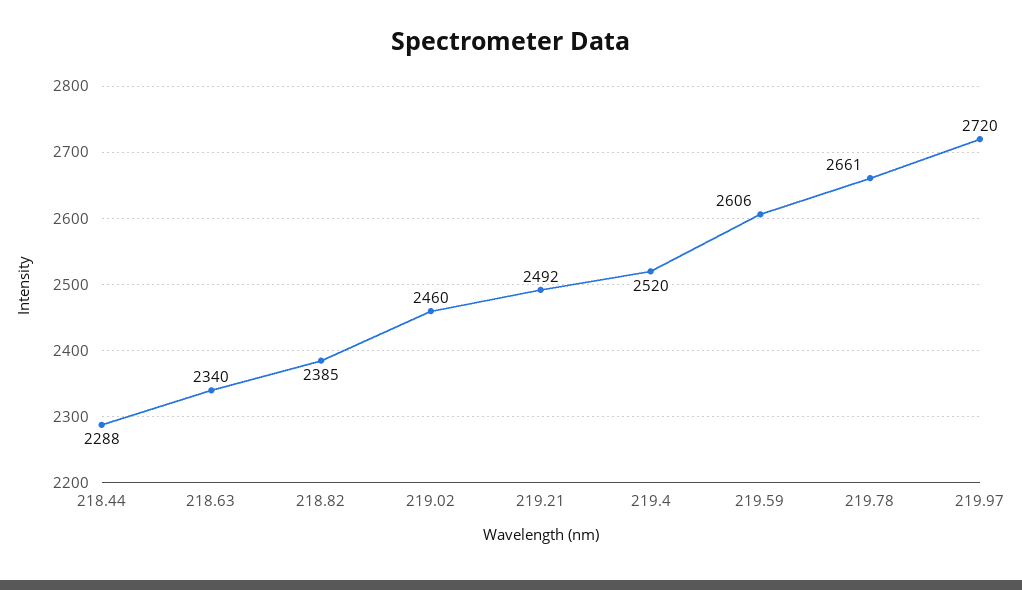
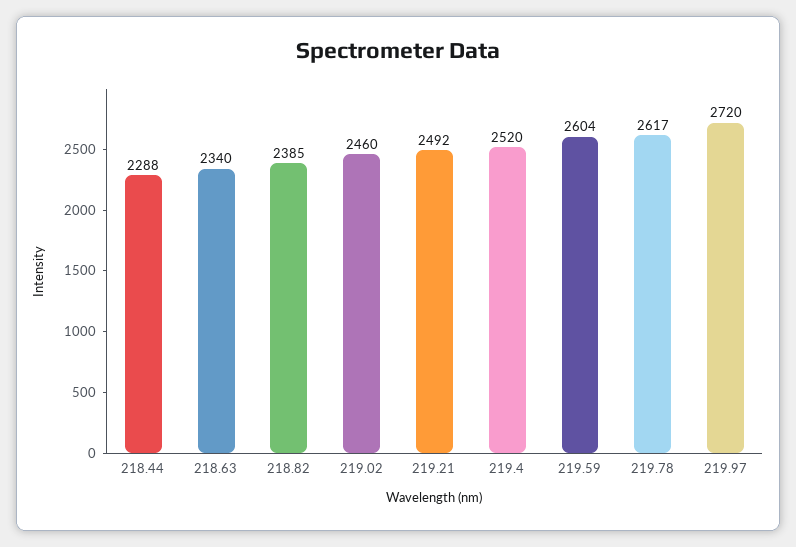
219.59: 2606 -> 2604
219.78: 2661 -> 2617

